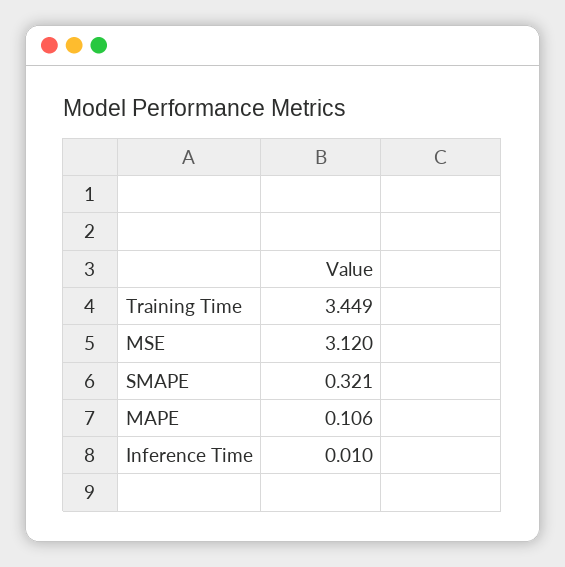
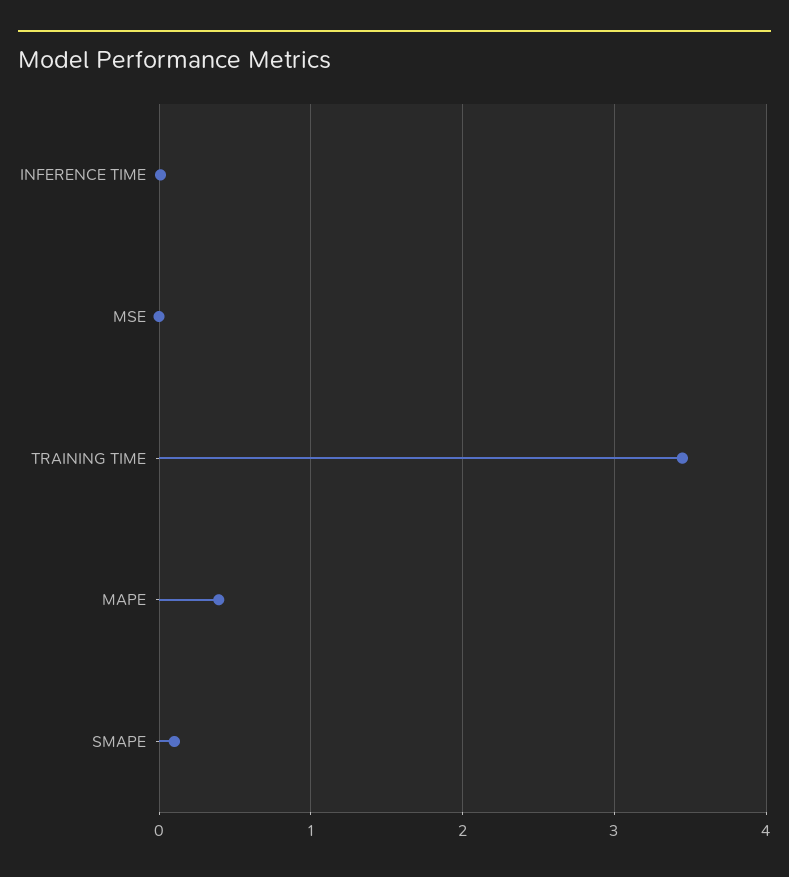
MSE: 3.12 -> 0
SMAPE: 0.321 -> 0.1
MAPE: 0.106 -> 0.4

